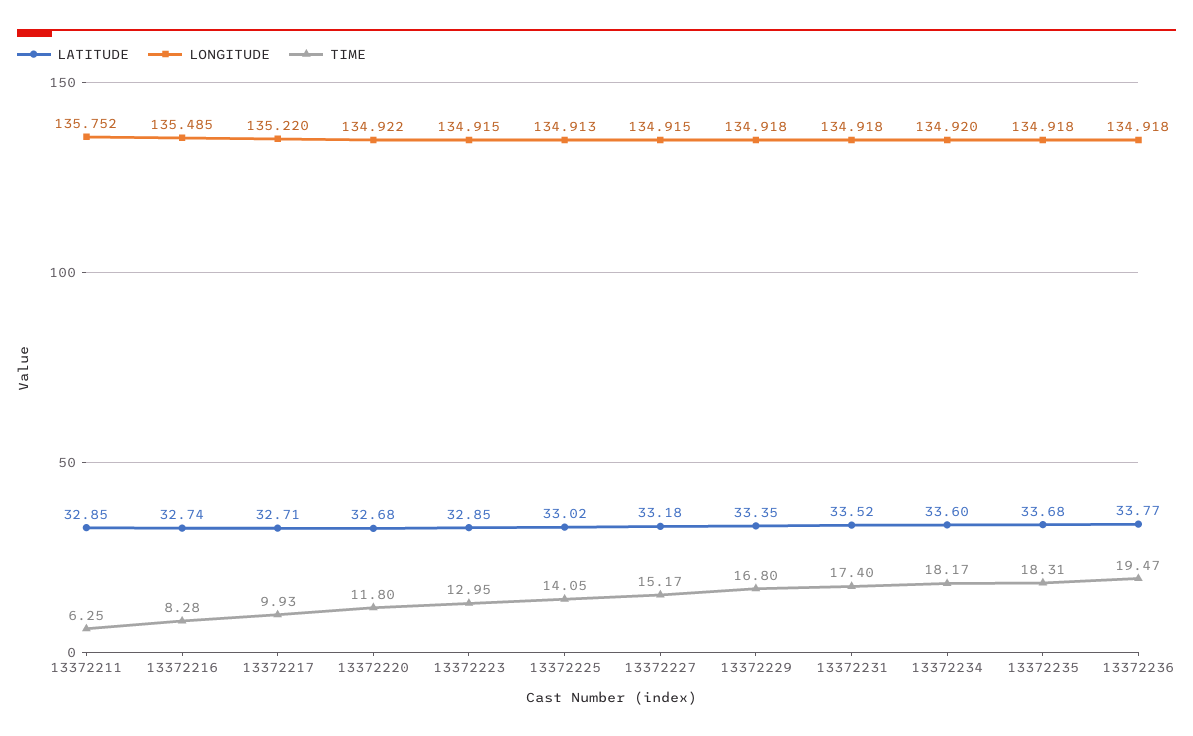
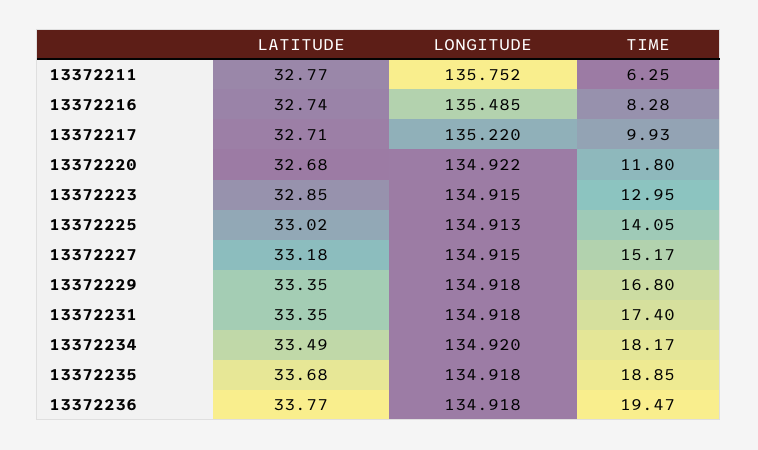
LATITUDE, 13372211: 32.85 -> 32.77
LATITUDE, 13372231: 33.52 -> 33.35
LATITUDE, 13372234: 33.6 -> 33.49
TIME, 13372235: 18.31 -> 18.85

